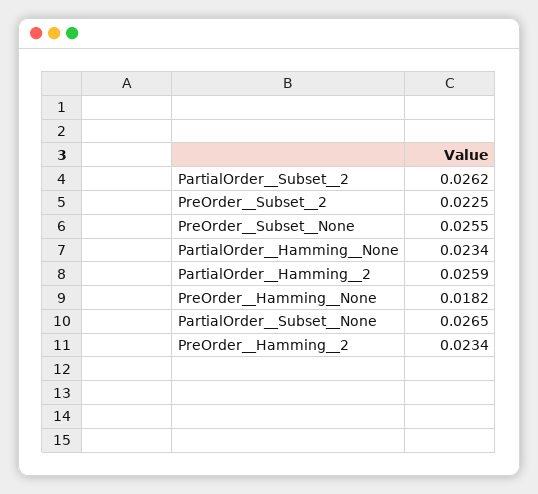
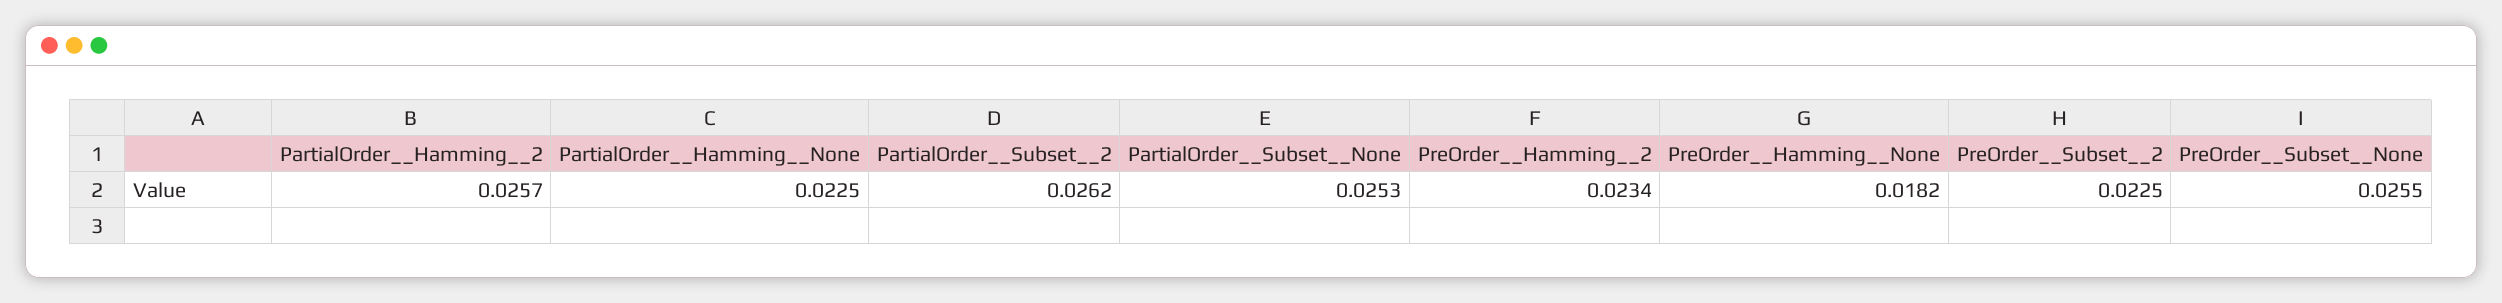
PartialOrder__Hamming__None: 0.0234 -> 0.0225
PartialOrder__Hamming__2: 0.0259 -> 0.0257
PartialOrder__Subset__None: 0.0265 -> 0.0253

